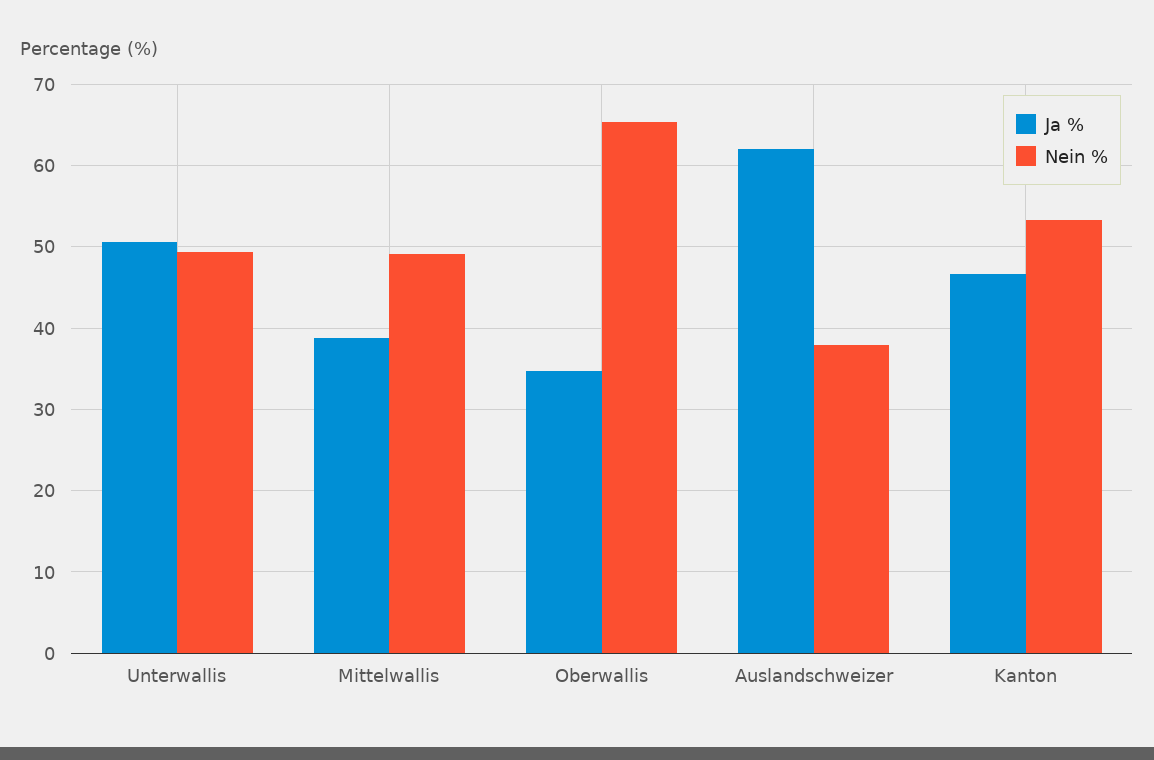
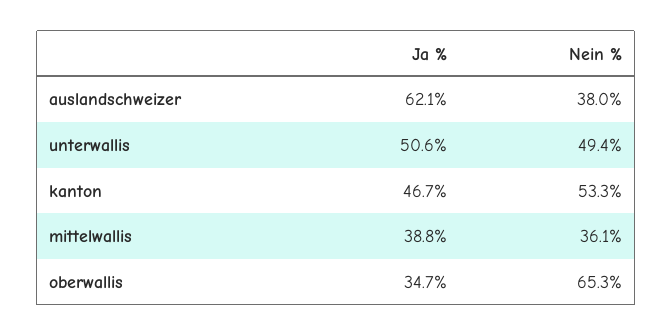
Nein %, Mittelwallis: 49 -> 36.1

